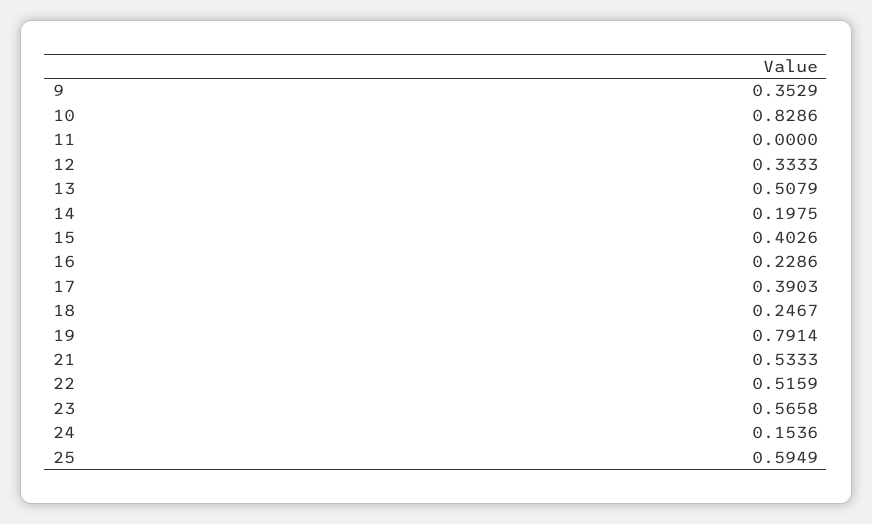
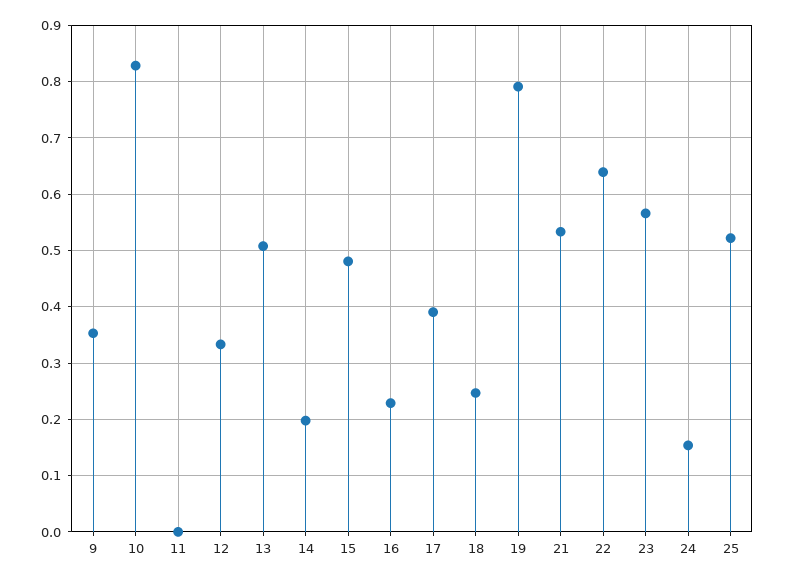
15: 0.4026 -> 0.48
22: 0.5159 -> 0.64
25: 0.5949 -> 0.52

